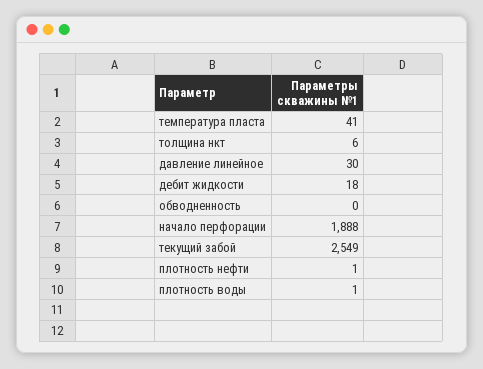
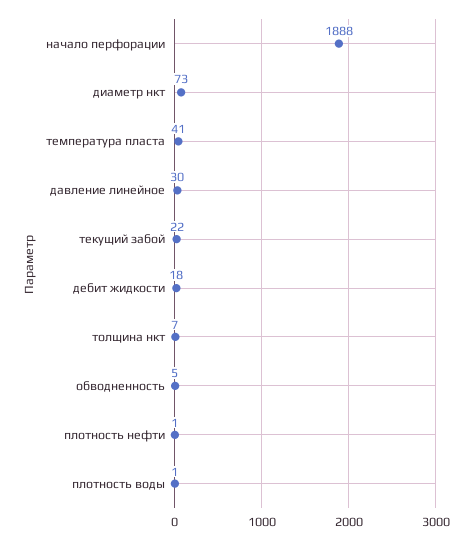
толщина нкт: 6 -> 7
обводненность: 0 -> 5
текущий забой: 2549 -> 22
диаметр нкт: none -> 73

